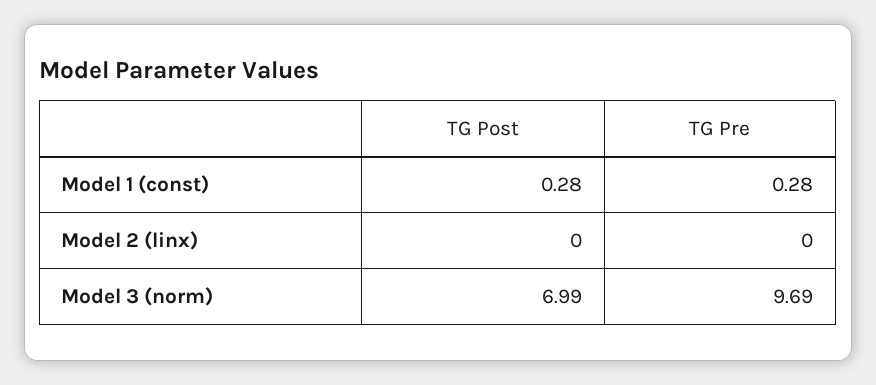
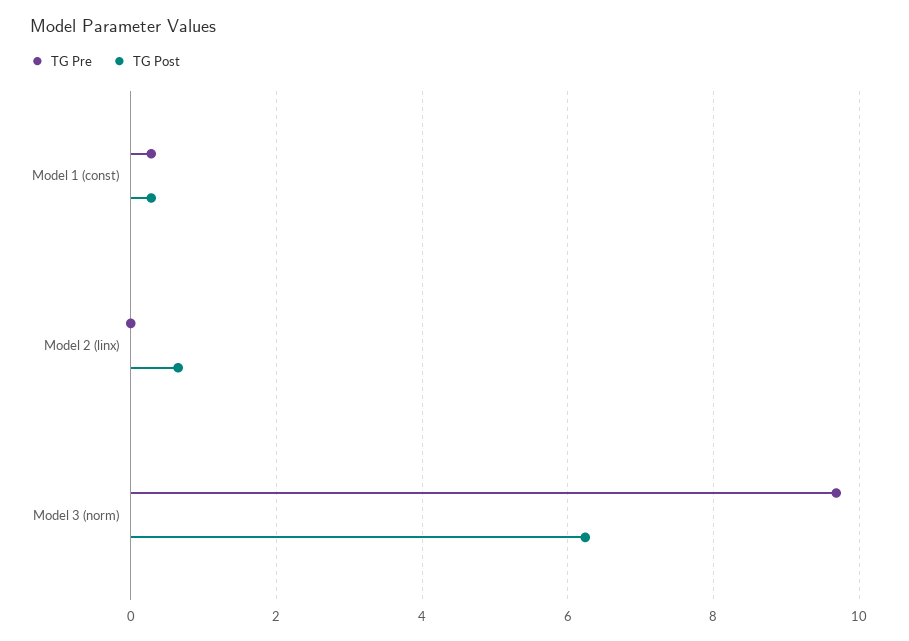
TG Post, Model 2 (linx): 0 -> 0.6
TG Post, Model 3 (norm): 6.99 -> 6.2

